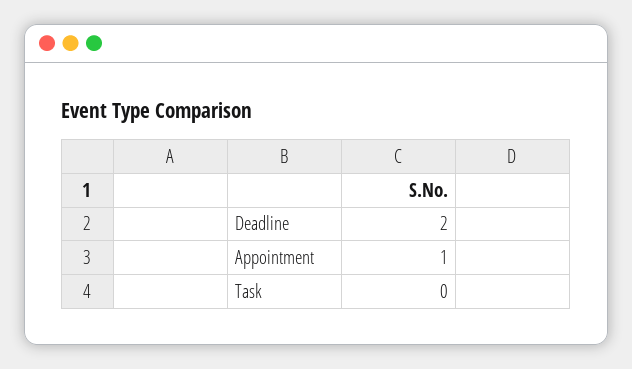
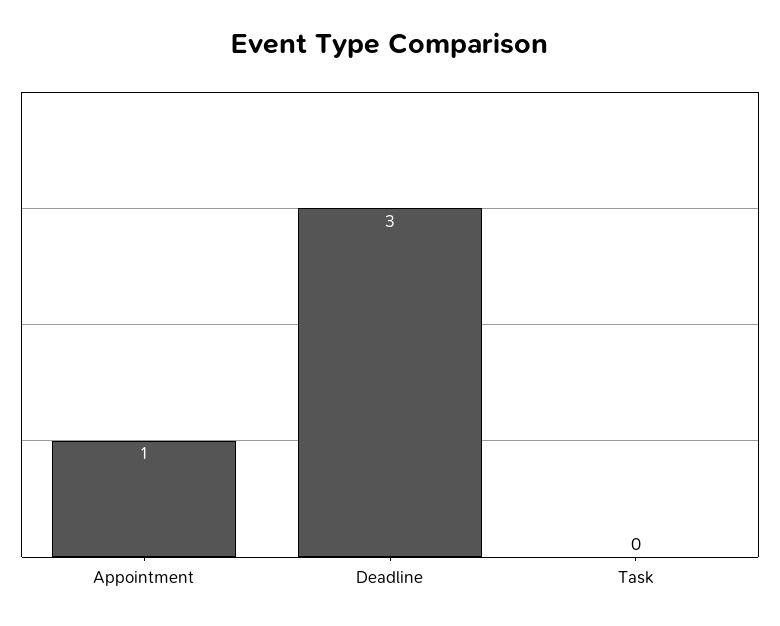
Deadline: 2 -> 3

